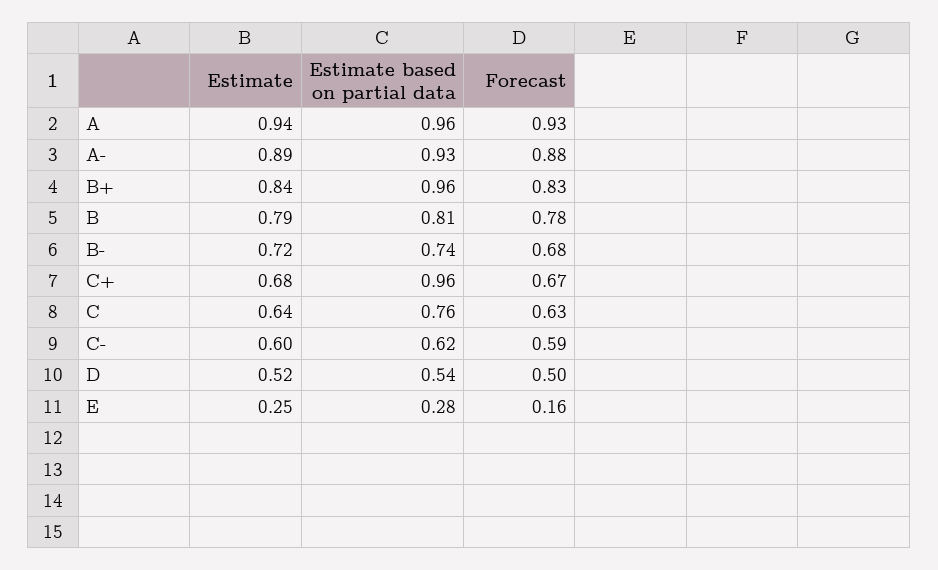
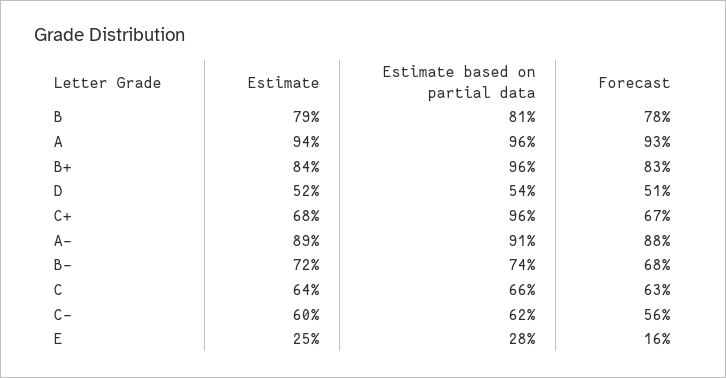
Estimate based on partial data, A-: 0.93 -> 0.91
Estimate based on partial data, C: 0.76 -> 0.66
Forecast, C-: 0.59 -> 0.56
Forecast, D: 0.5 -> 0.51

